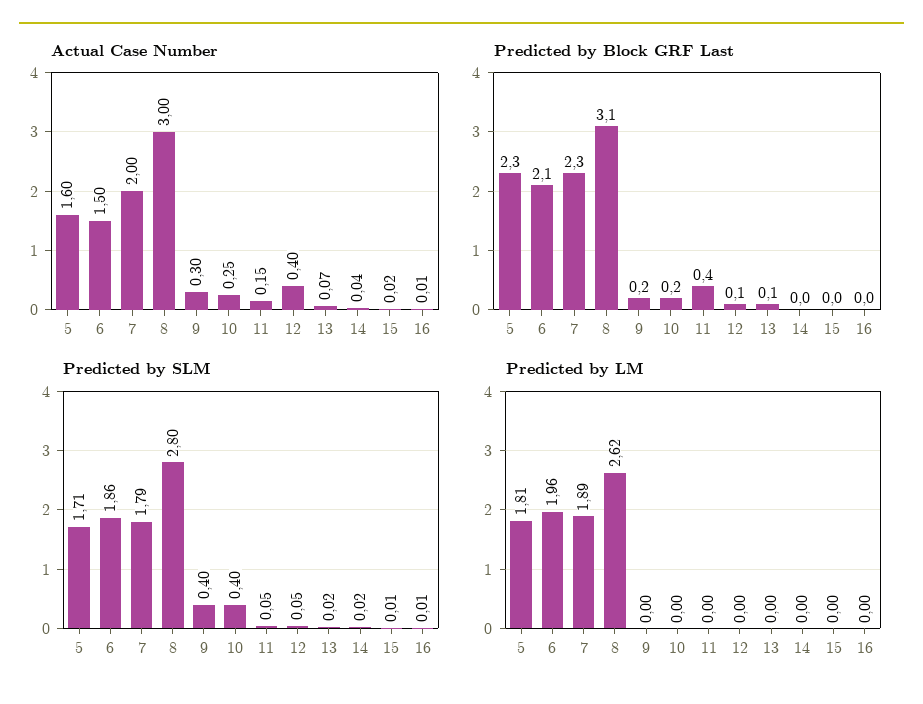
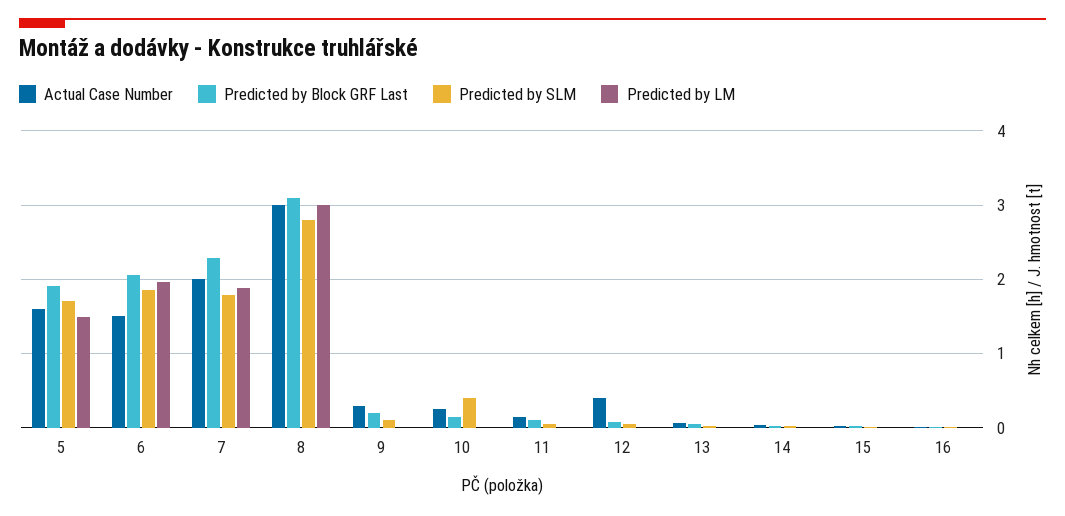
Predicted by Block GRF Last, 5: 2.3 -> 1.9
Predicted by Block GRF Last, 11: 0.4 -> 0.1
Predicted by SLM, 9: 0.4 -> 0.1
Predicted by LM, 5: 1.81 -> 1.5
Predicted by LM, 8: 2.62 -> 3

